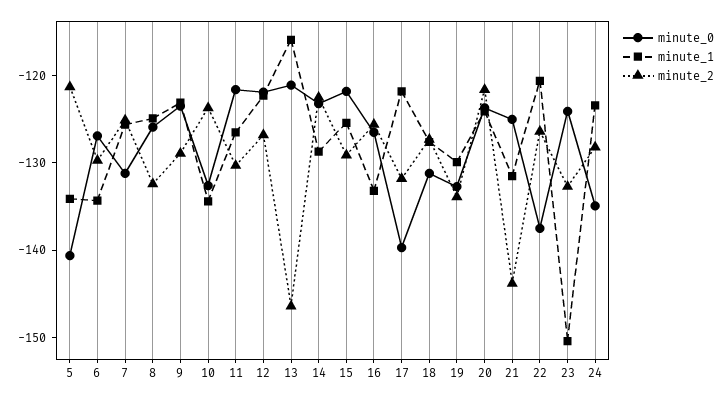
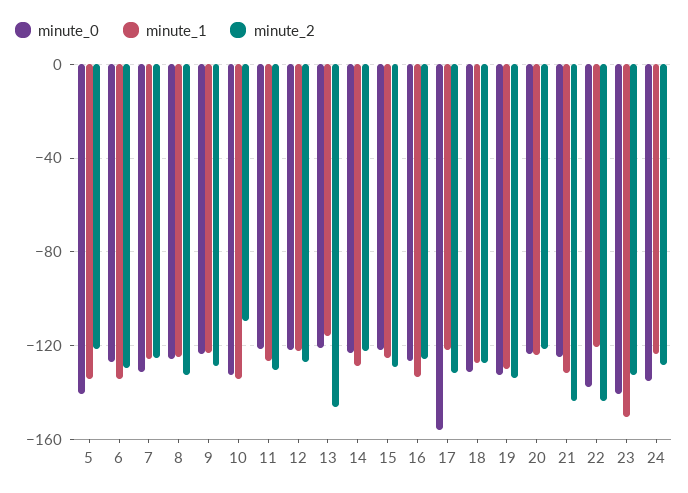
minute_2, 10: -124 -> -110
minute_0, 17: -140 -> -155
minute_2, 22: -126 -> -145
minute_0, 23: -124 -> -140

